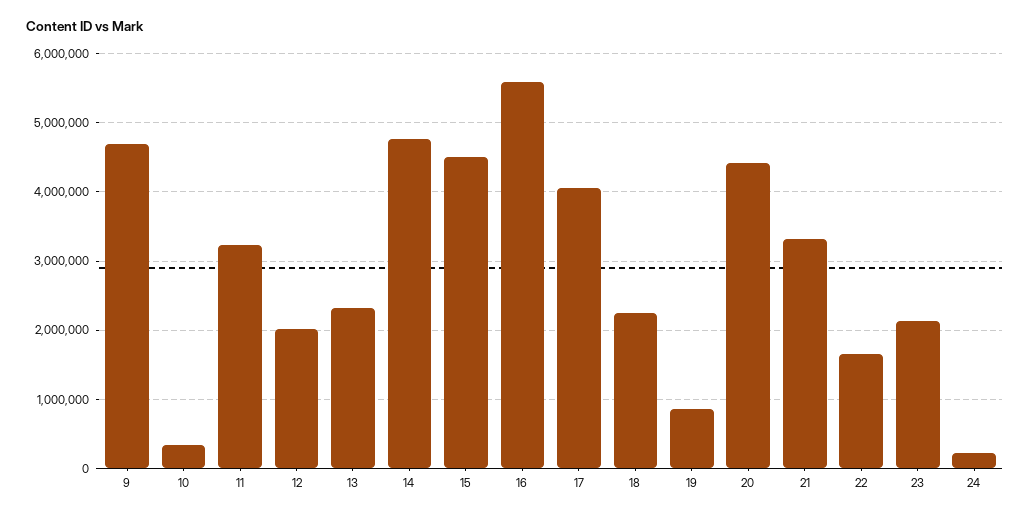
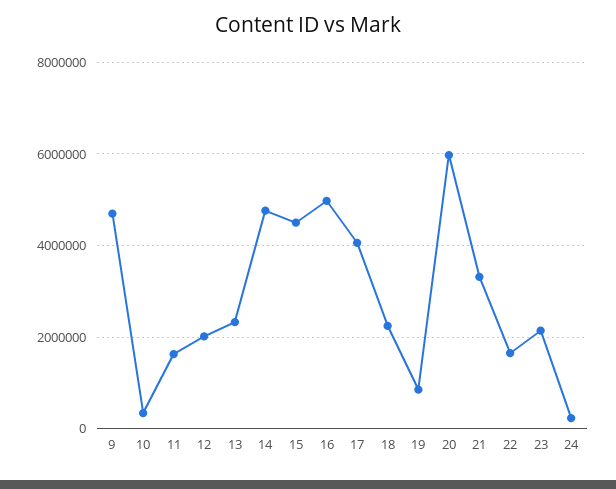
11: 3200000 -> 1600000
16: 5600000 -> 5000000
20: 4400000 -> 6000000

